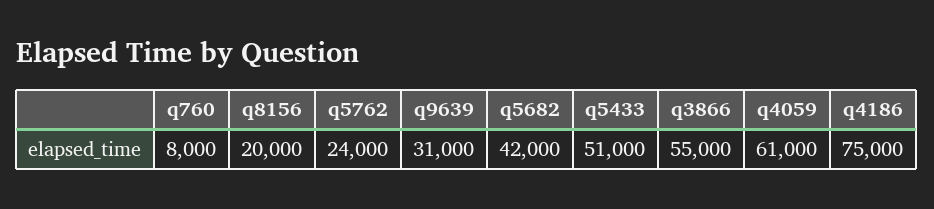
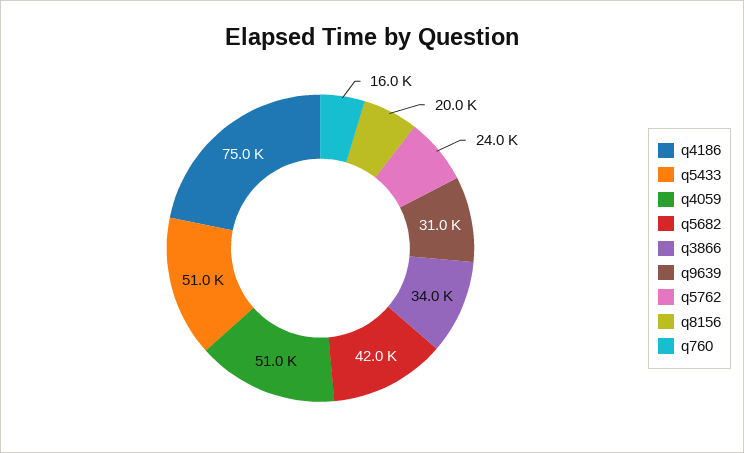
q760: 8000 -> 16000
q3866: 55000 -> 34000
q4059: 61000 -> 51000

